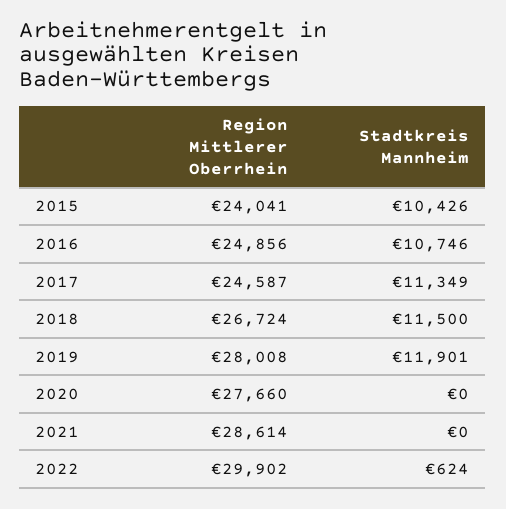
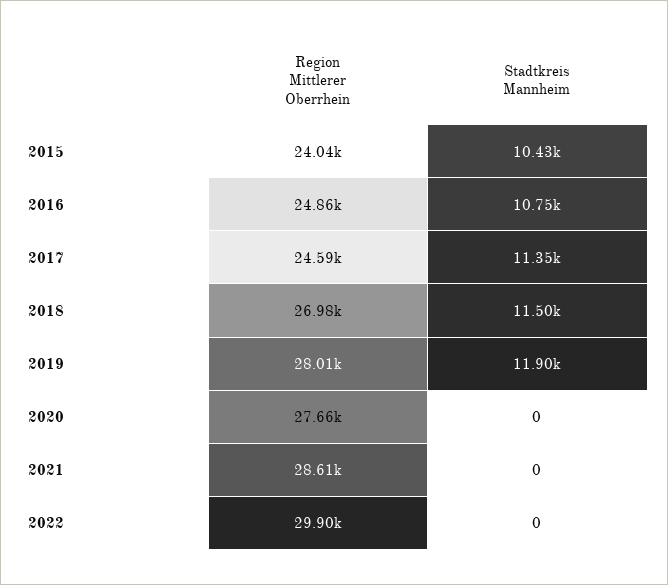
Region Mittlerer Oberrhein, 2018: 26724 -> 26980
Stadtkreis Mannheim, 2022: 624 -> 0

